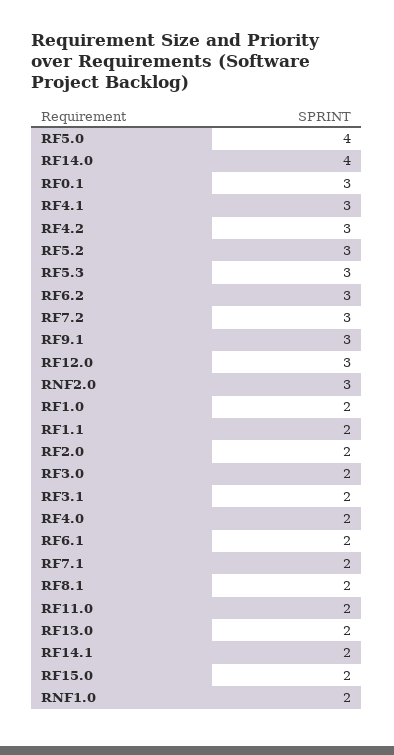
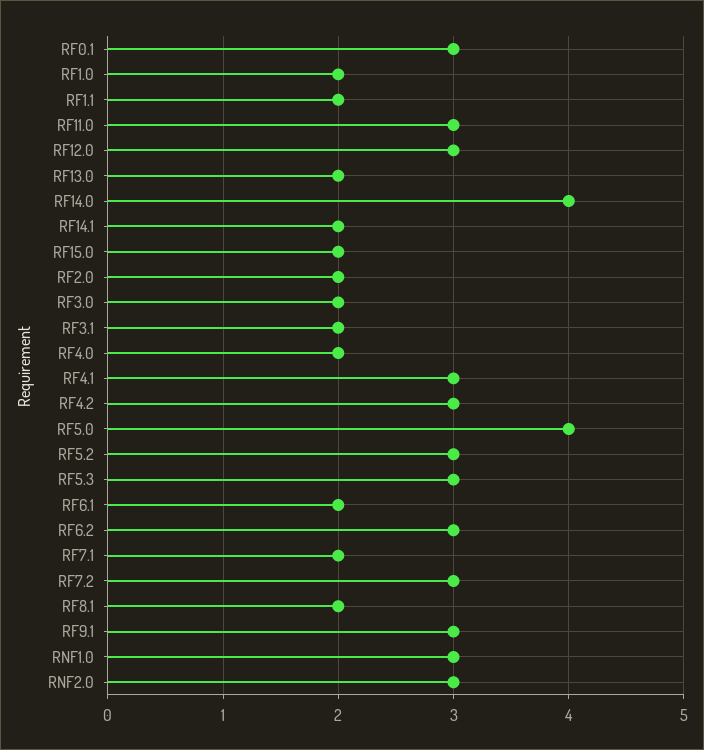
RF11.0: 2 -> 3
RNF1.0: 2 -> 3

